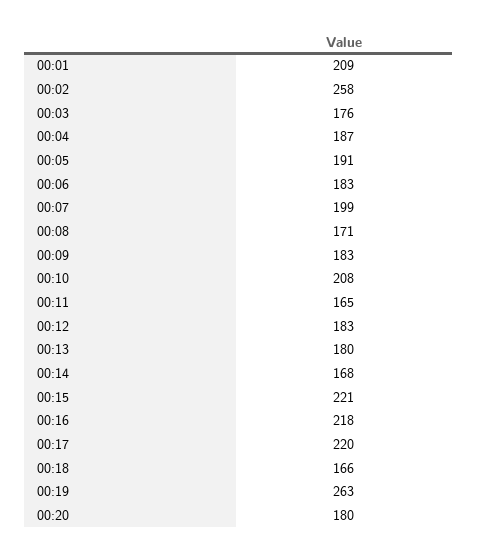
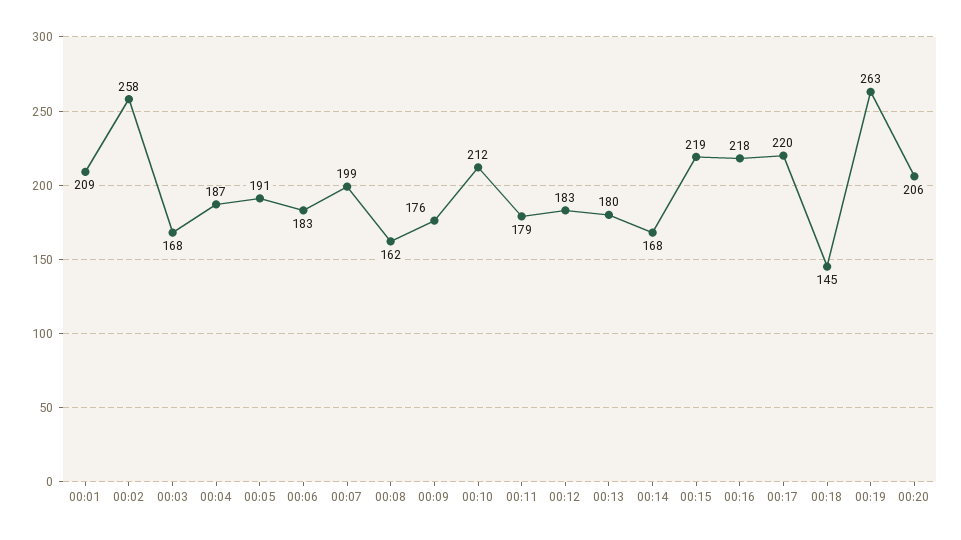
00:03: 176 -> 168
00:08: 171 -> 162
00:09: 183 -> 176
00:10: 208 -> 212
00:11: 165 -> 179
00:15: 221 -> 219
00:18: 166 -> 145
00:20: 180 -> 206

